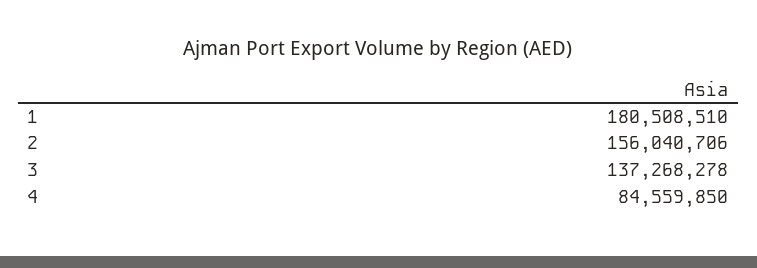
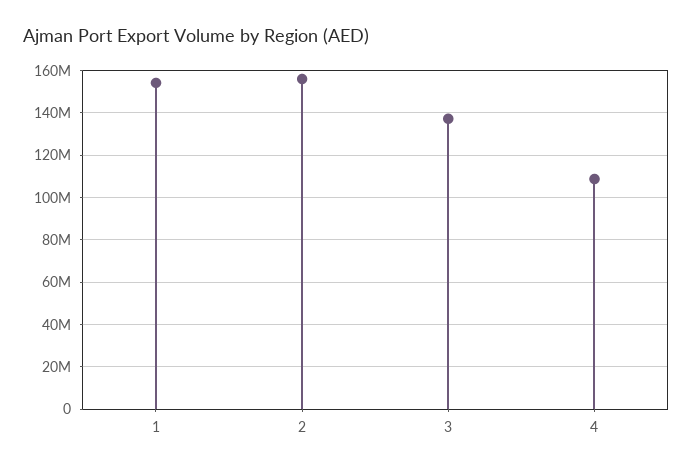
1: 180508510 -> 155000000
4: 84559850 -> 110000000

